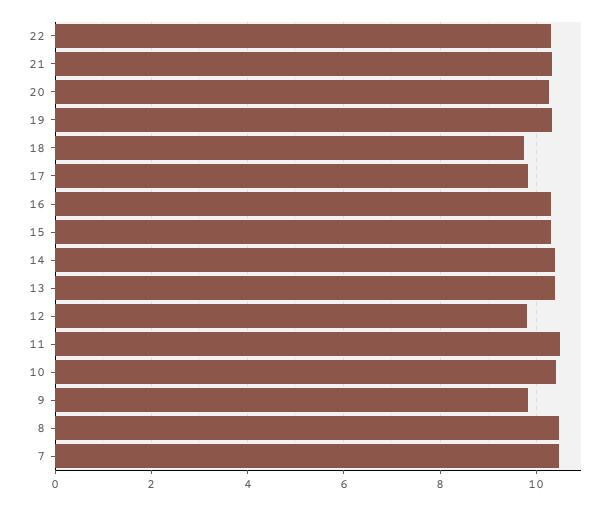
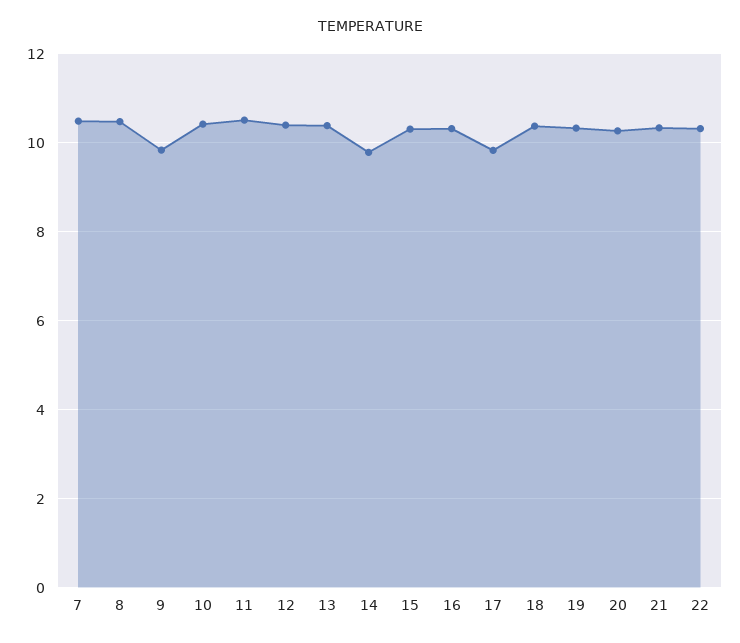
18: 9.8 -> 10.4
14: 10.4 -> 9.8
12: 9.8 -> 10.4

